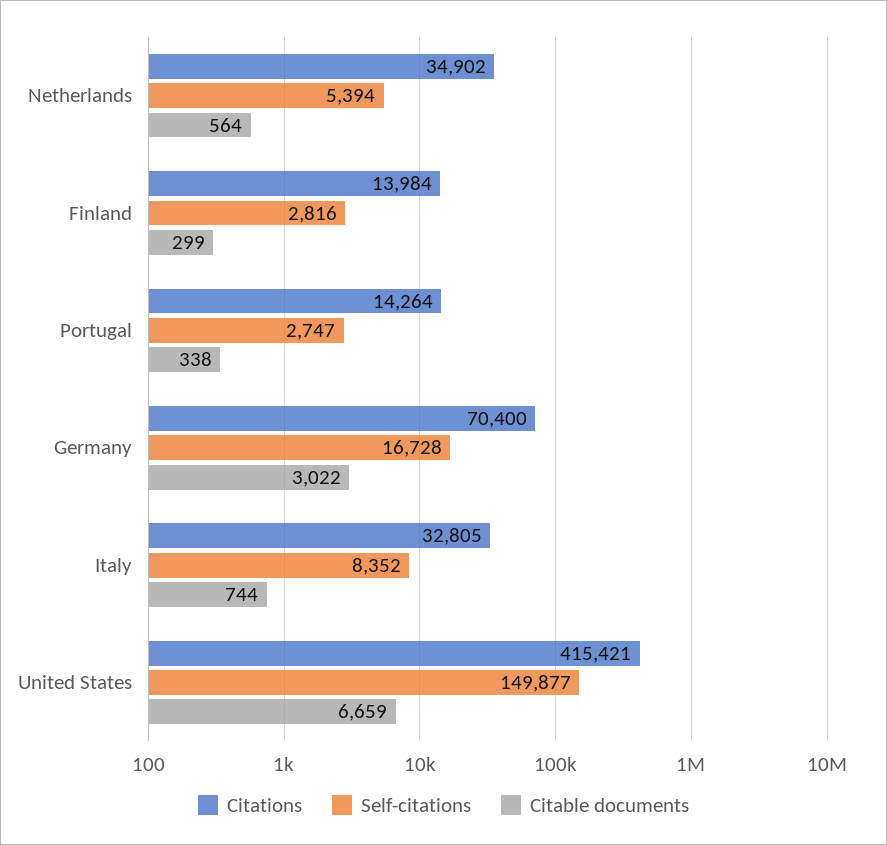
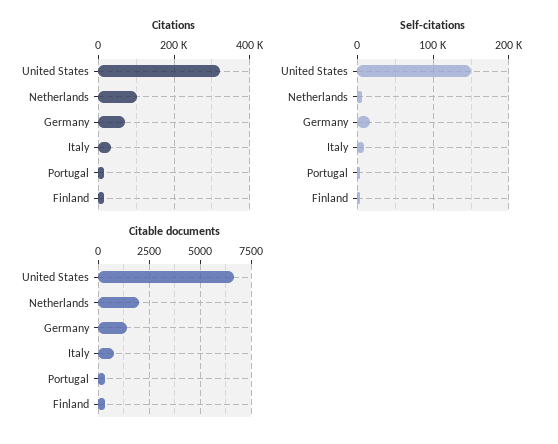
Citations, Netherlands: 34902 -> 100000
Citable documents, Netherlands: 564 -> 2000
Citable documents, Germany: 3022 -> 1500
Citations, United States: 415421 -> 320000

